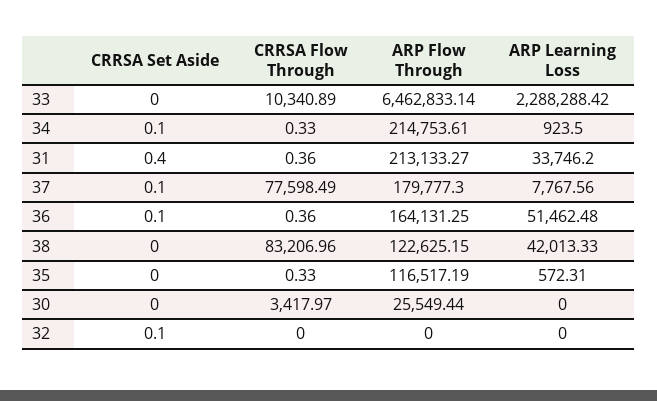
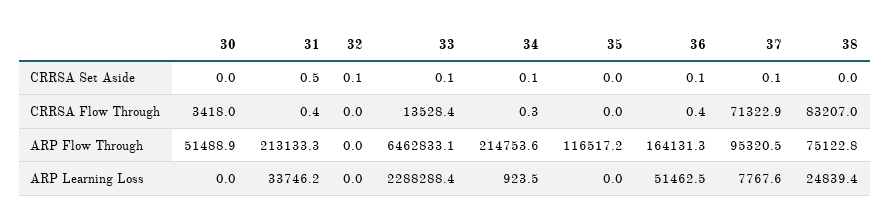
CRRSA Set Aside, 33: 0 -> 0.1
CRRSA Flow Through, 33: 10340.89 -> 13528.4
CRRSA Set Aside, 31: 0.4 -> 0.5
CRRSA Flow Through, 37: 77598.49 -> 71322.9
ARP Flow Through, 37: 179777.3 -> 95320.5
ARP Flow Through, 38: 122625.15 -> 75122.8
ARP Learning Loss, 38: 42013.33 -> 24839.4
CRRSA Flow Through, 35: 0.33 -> 0
ARP Learning Loss, 35: 572.31 -> 0
ARP Flow Through, 30: 25549.44 -> 51488.9

